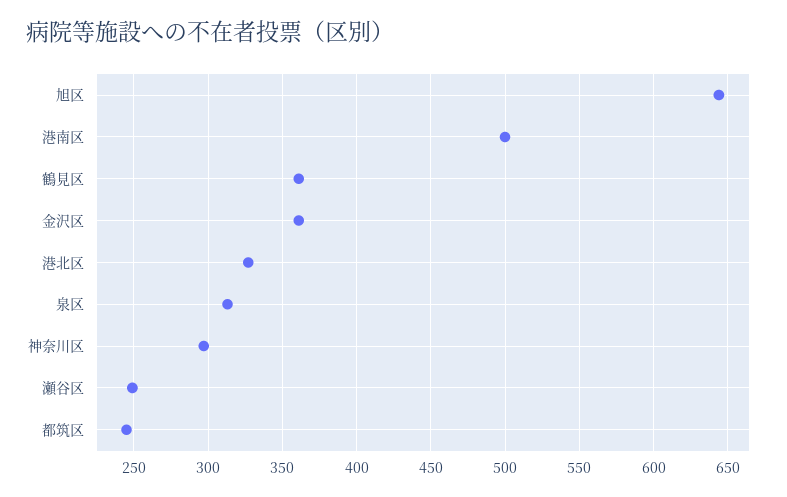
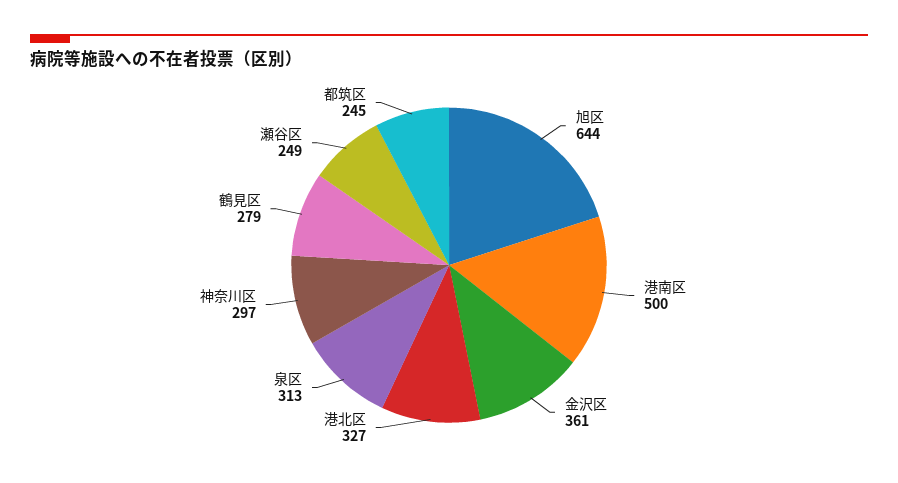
鶴見区: 360 -> 279

